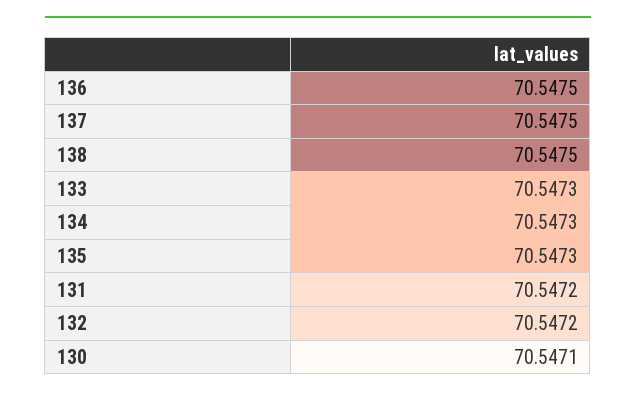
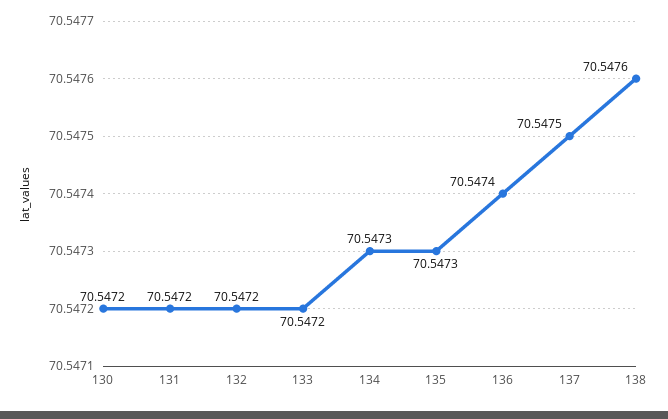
136: 70.5475 -> 70.5474
138: 70.5475 -> 70.5476
133: 70.5473 -> 70.5472
130: 70.5471 -> 70.5472

